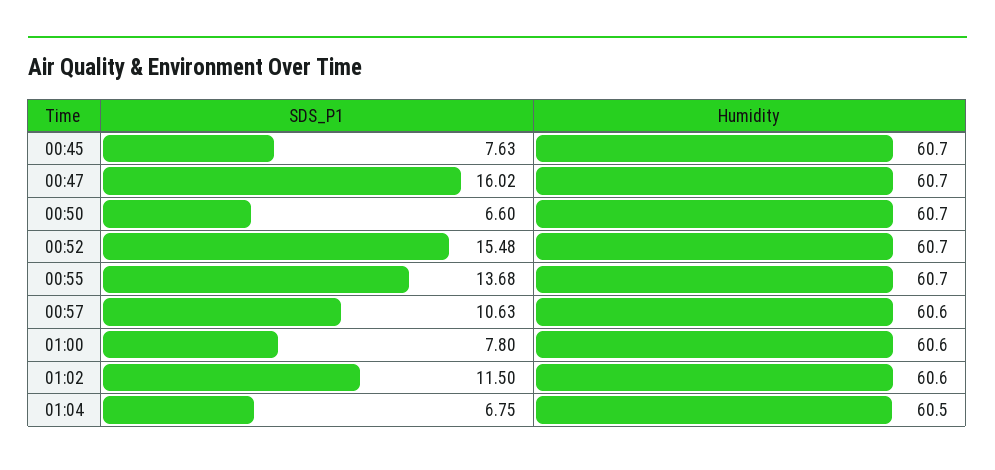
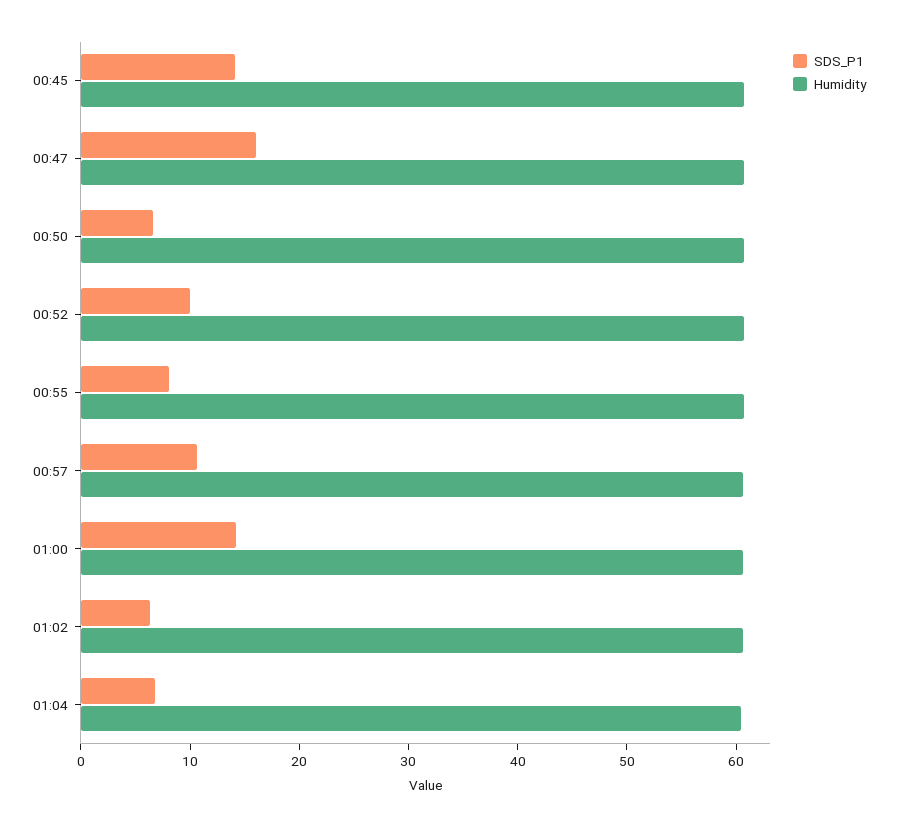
SDS_P1, 00:45: 7.63 -> 14
SDS_P1, 00:52: 15.48 -> 10
SDS_P1, 00:55: 13.68 -> 8
SDS_P1, 01:00: 7.8 -> 14
SDS_P1, 01:02: 11.5 -> 6

